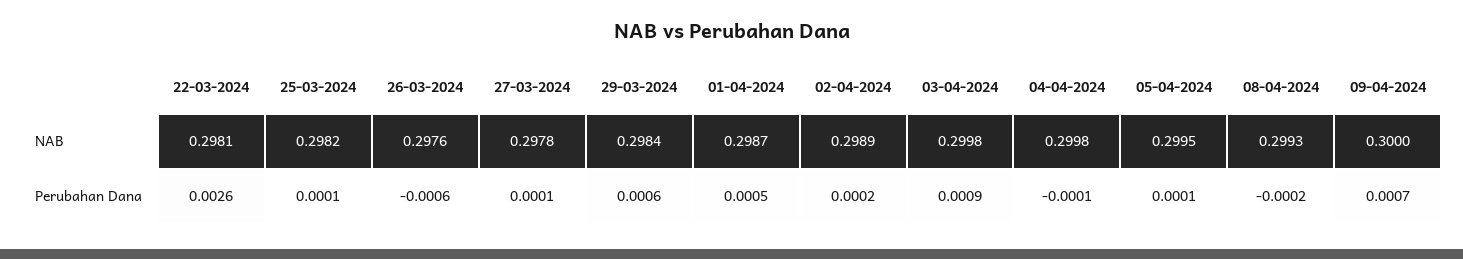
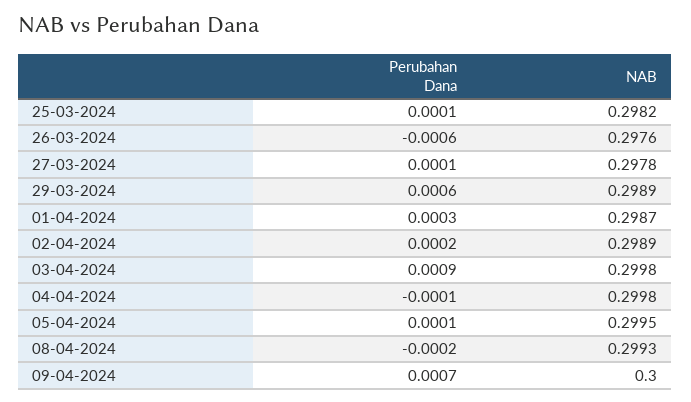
22-03-2024, NAB: 0.2981 -> none
29-03-2024, NAB: 0.2984 -> 0.2989
22-03-2024, Perubahan Dana: 0.0026 -> none
01-04-2024, Perubahan Dana: 0.0005 -> 0.0003

